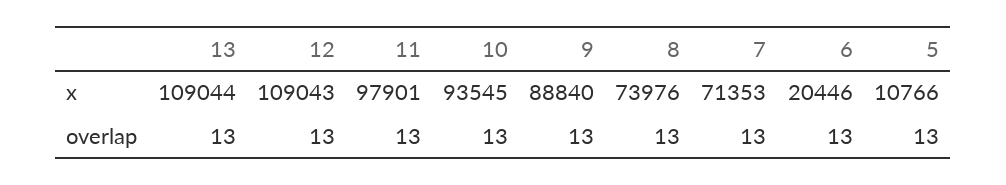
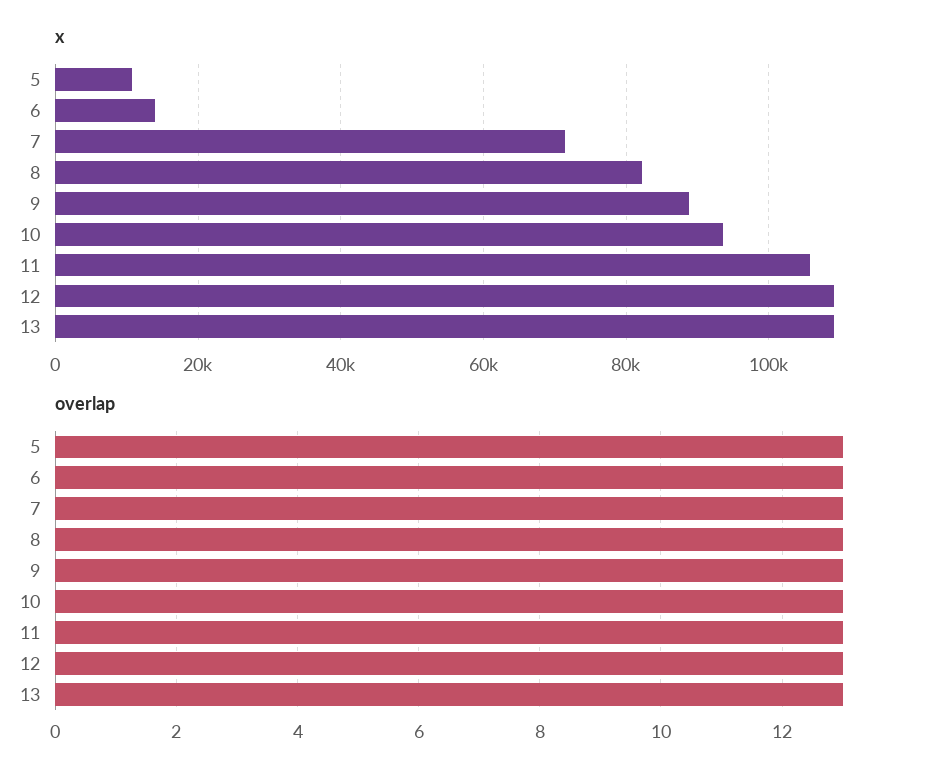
x, 11: 97901 -> 106000
x, 8: 73976 -> 82000
x, 6: 20446 -> 14000

